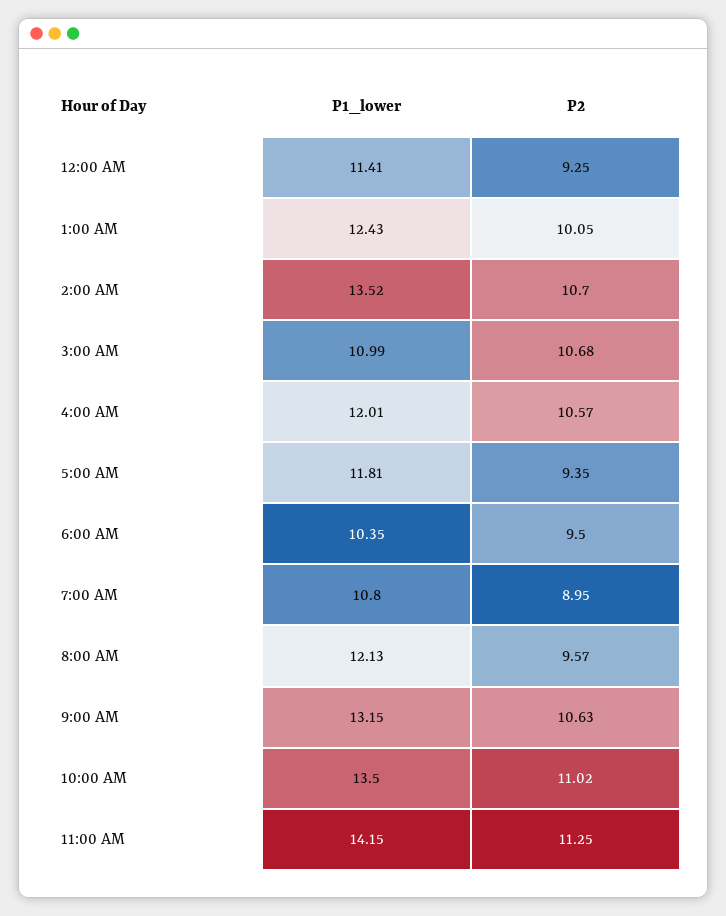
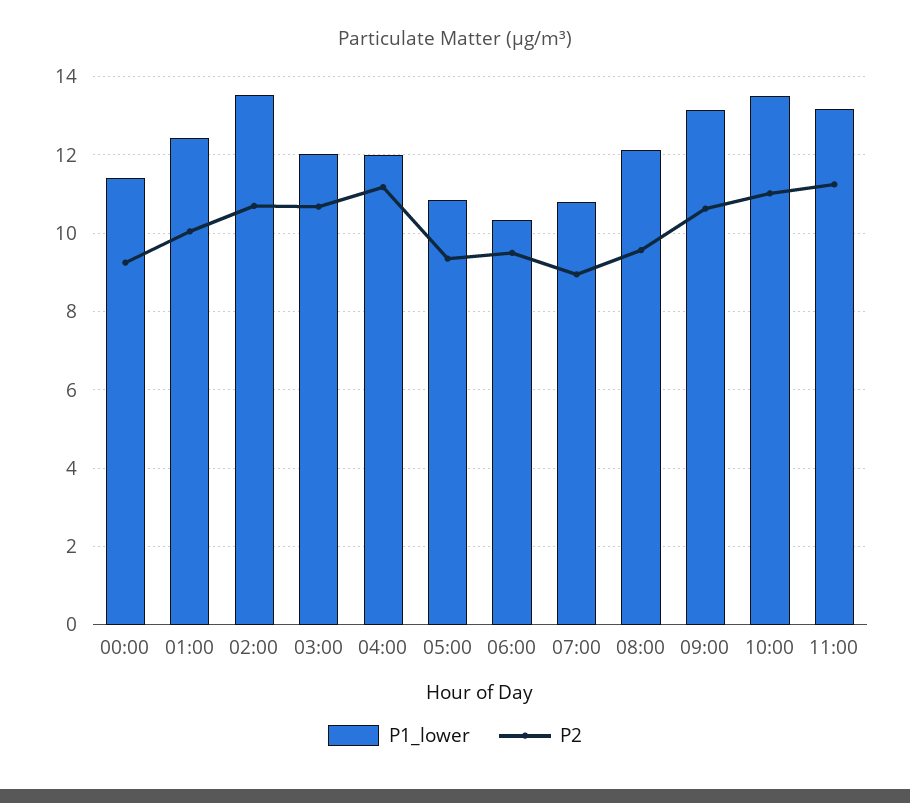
P1_lower, 3:00 AM: 10.99 -> 12
P2, 4:00 AM: 10.57 -> 11.2
P1_lower, 5:00 AM: 11.81 -> 10.8
P1_lower, 11:00 AM: 14.15 -> 13.2

